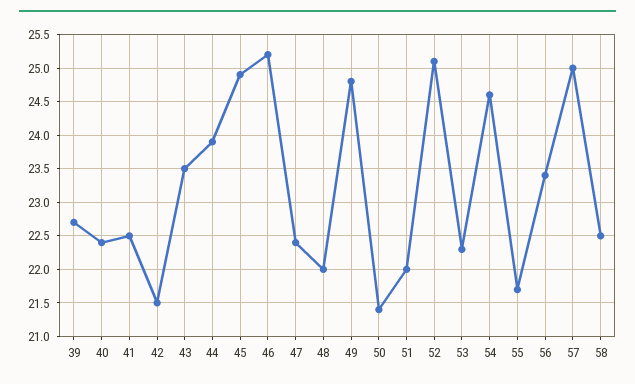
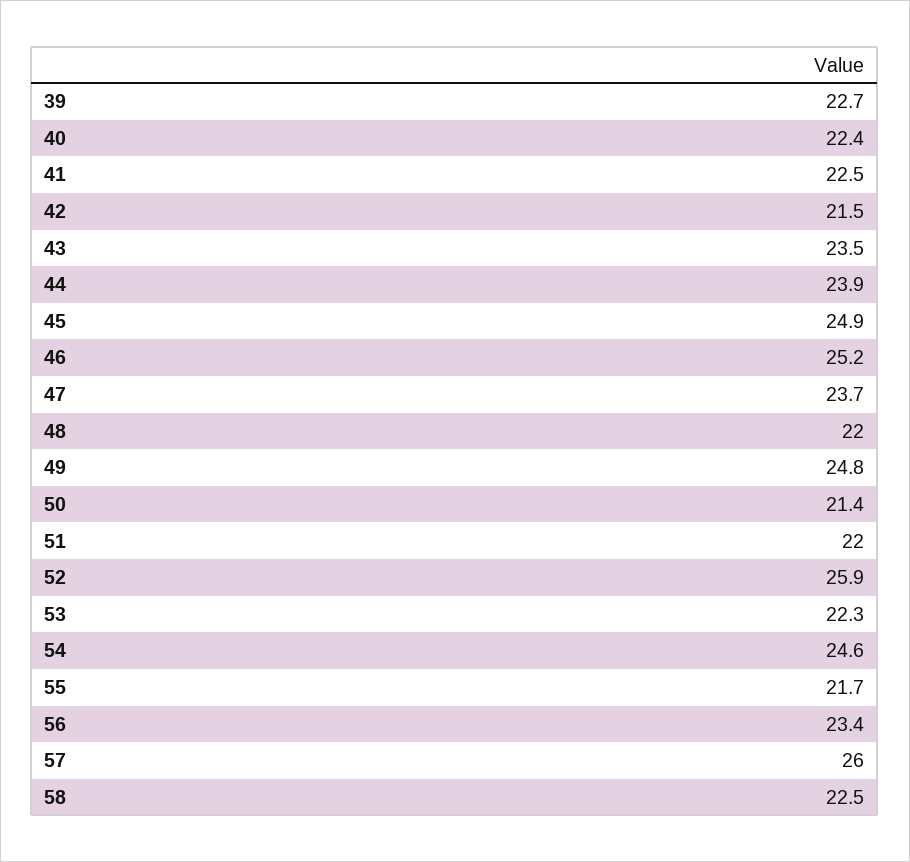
47: 22.4 -> 23.7
52: 25.1 -> 25.9
57: 25 -> 26

